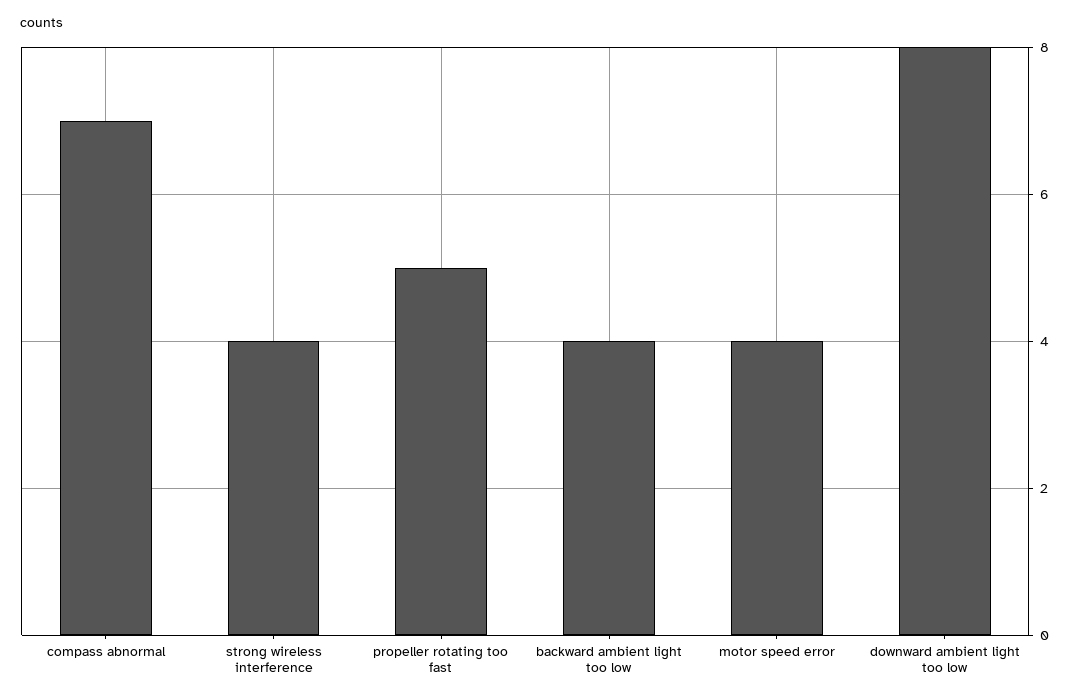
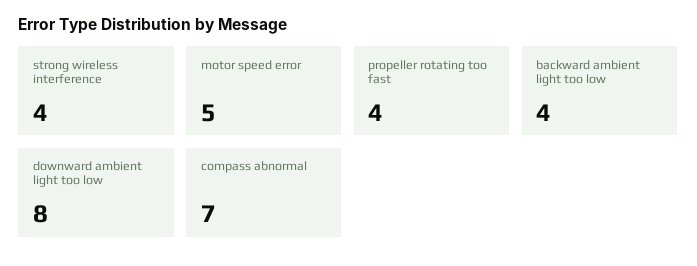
propeller rotating too fast: 5 -> 4
motor speed error: 4 -> 5

